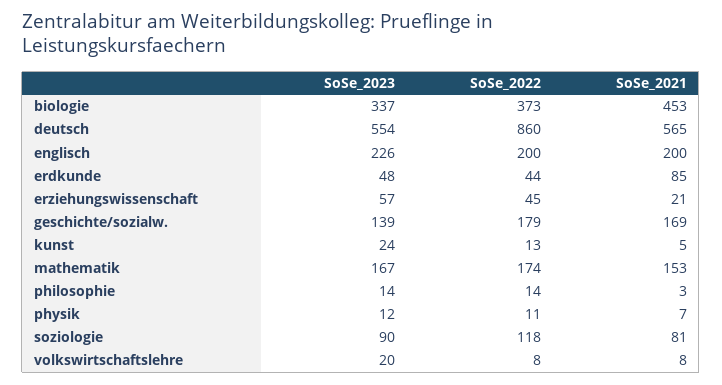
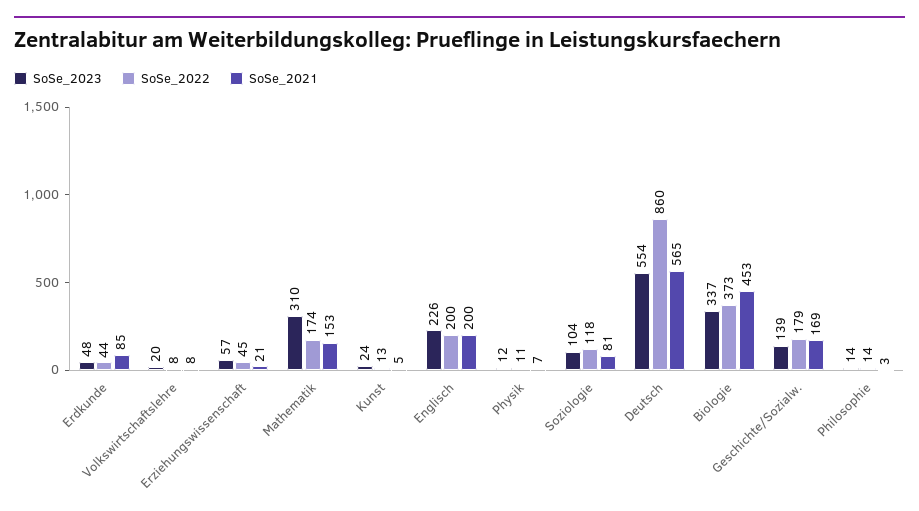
SoSe_2023, mathematik: 167 -> 310
SoSe_2023, soziologie: 90 -> 104

